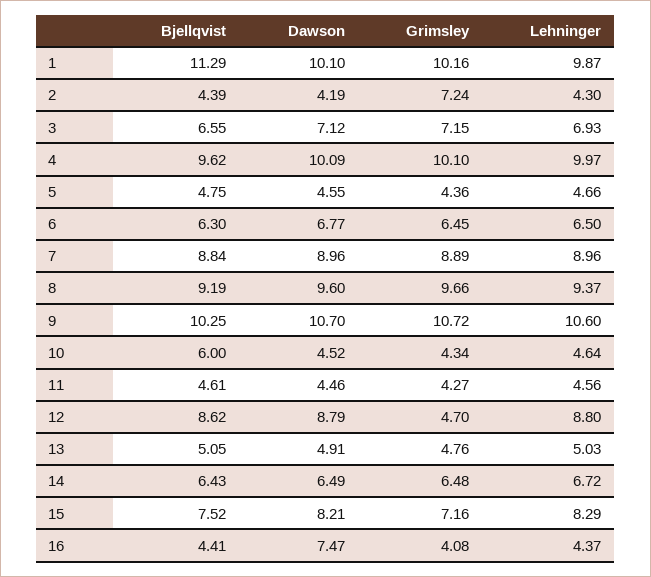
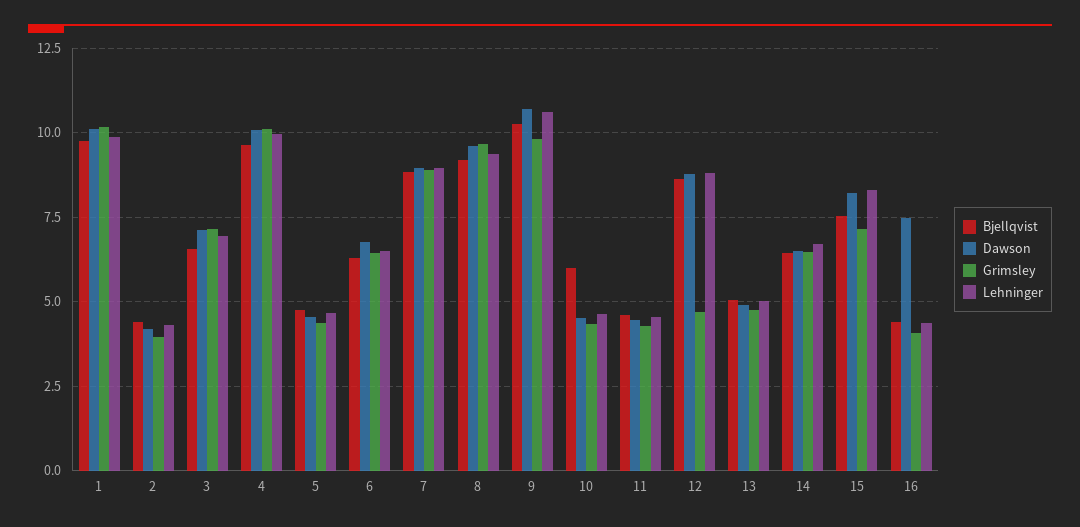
Bjellqvist, 1: 11.29 -> 9.75
Grimsley, 2: 7.24 -> 4
Grimsley, 9: 10.72 -> 9.75

